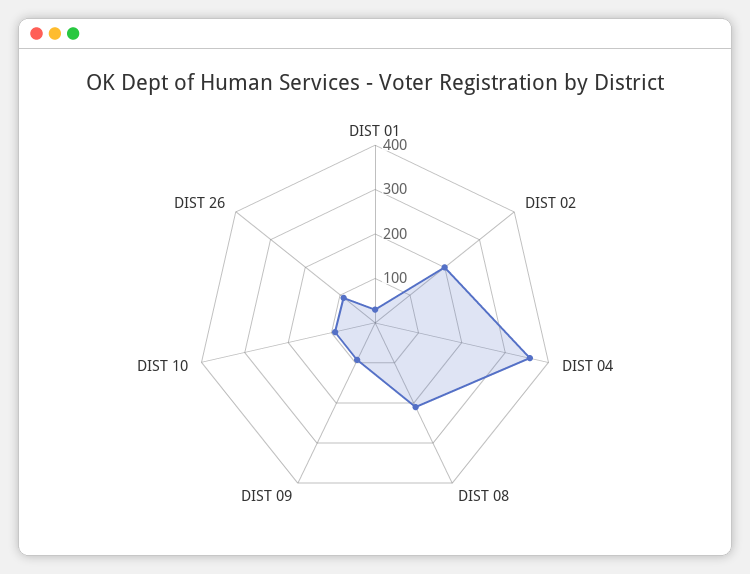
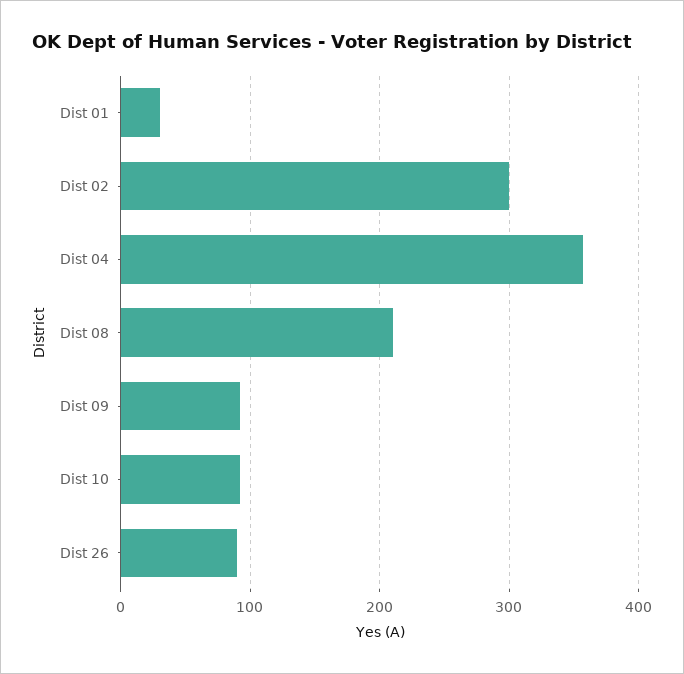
DIST 02: 200 -> 300

